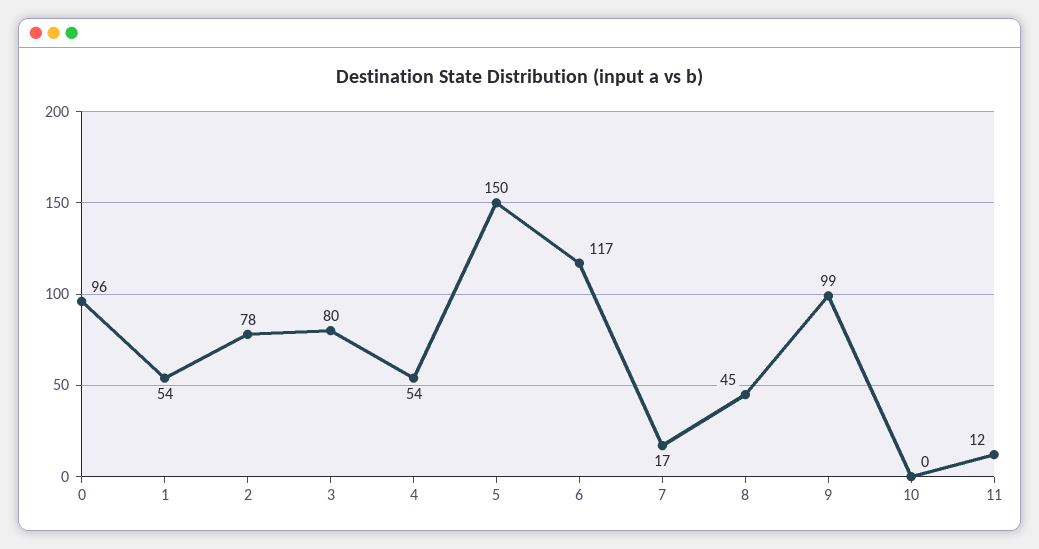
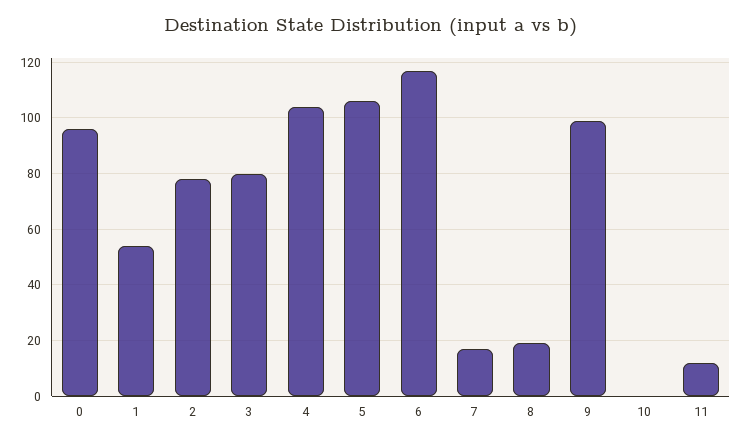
4: 54 -> 105
5: 150 -> 105
8: 45 -> 20

